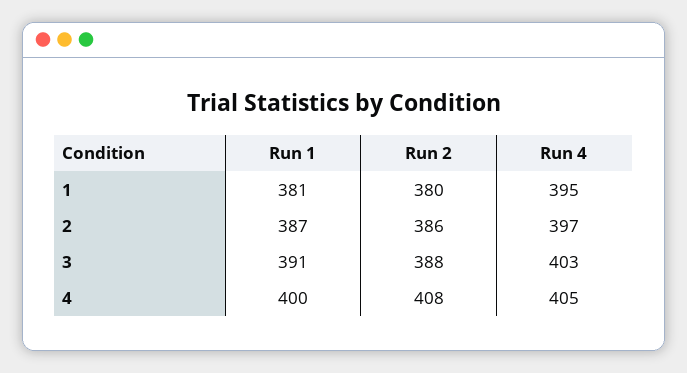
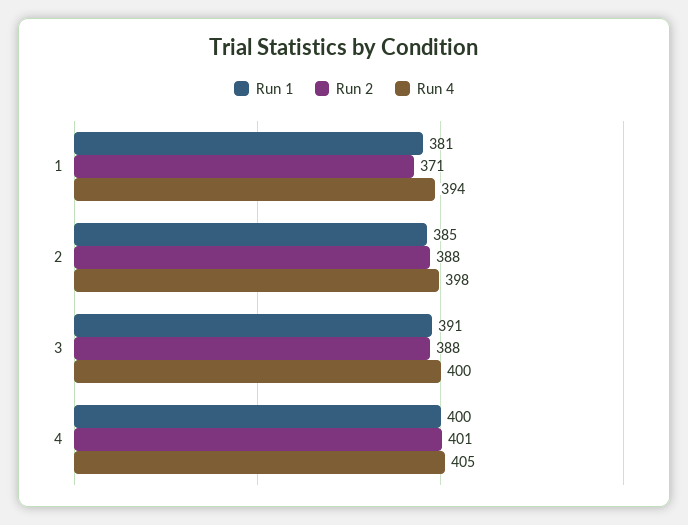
Run 2, 1: 380 -> 371
Run 4, 1: 395 -> 394
Run 1, 2: 387 -> 385
Run 2, 2: 386 -> 388
Run 4, 2: 397 -> 398
Run 4, 3: 403 -> 400
Run 2, 4: 408 -> 401

